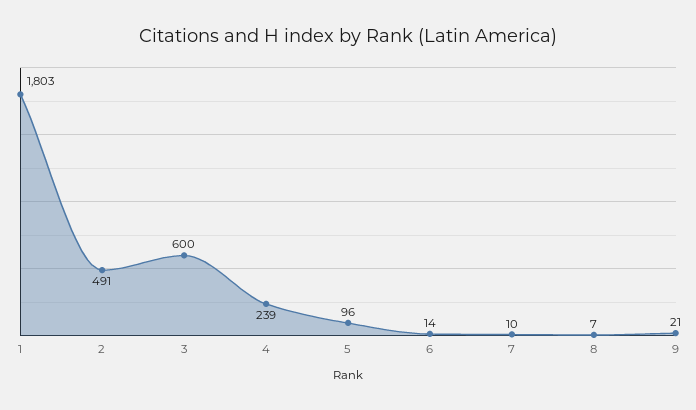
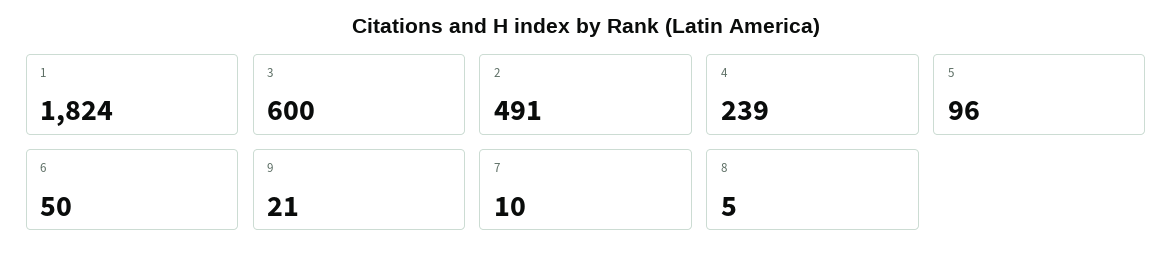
1: 1803 -> 1824
6: 14 -> 50
8: 7 -> 5

